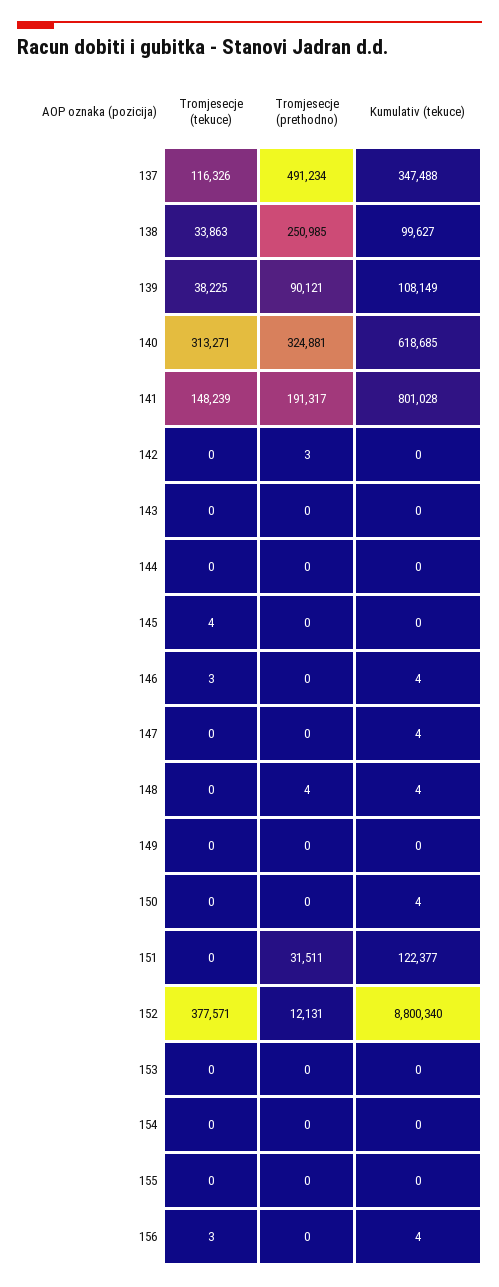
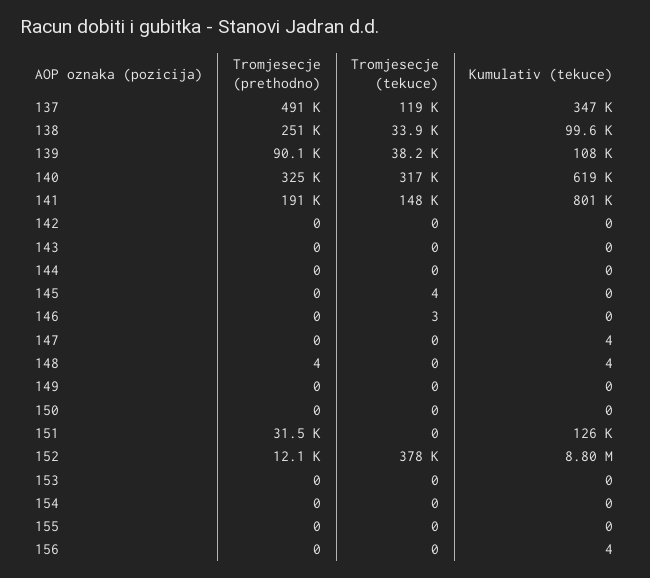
Tromjesecje (tekuce), 137: 116326 -> 119000
Tromjesecje (tekuce), 140: 313271 -> 317000
Tromjesecje (prethodno), 142: 3 -> 0
Kumulativ (tekuce), 146: 4 -> 0
Kumulativ (tekuce), 150: 4 -> 0
Kumulativ (tekuce), 151: 122377 -> 126000
Tromjesecje (tekuce), 156: 3 -> 0

